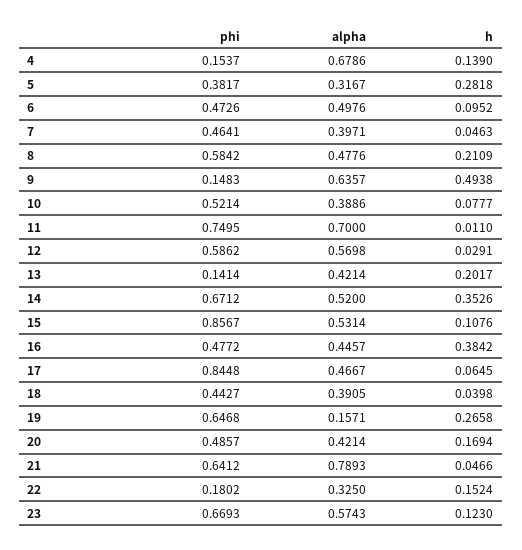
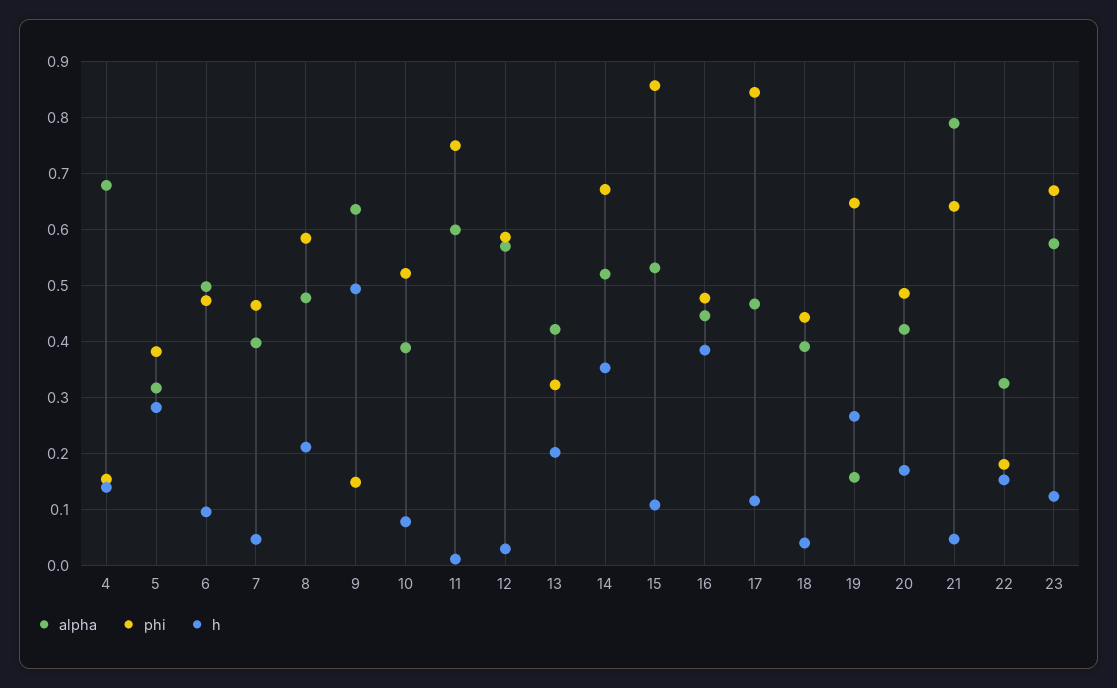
alpha, 11: 0.7 -> 0.6
phi, 13: 0.1414 -> 0.32
h, 17: 0.0645 -> 0.12

